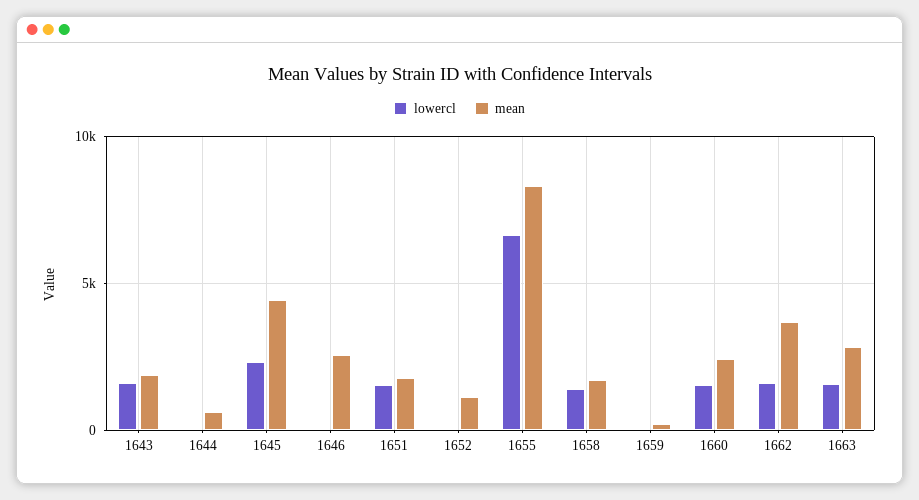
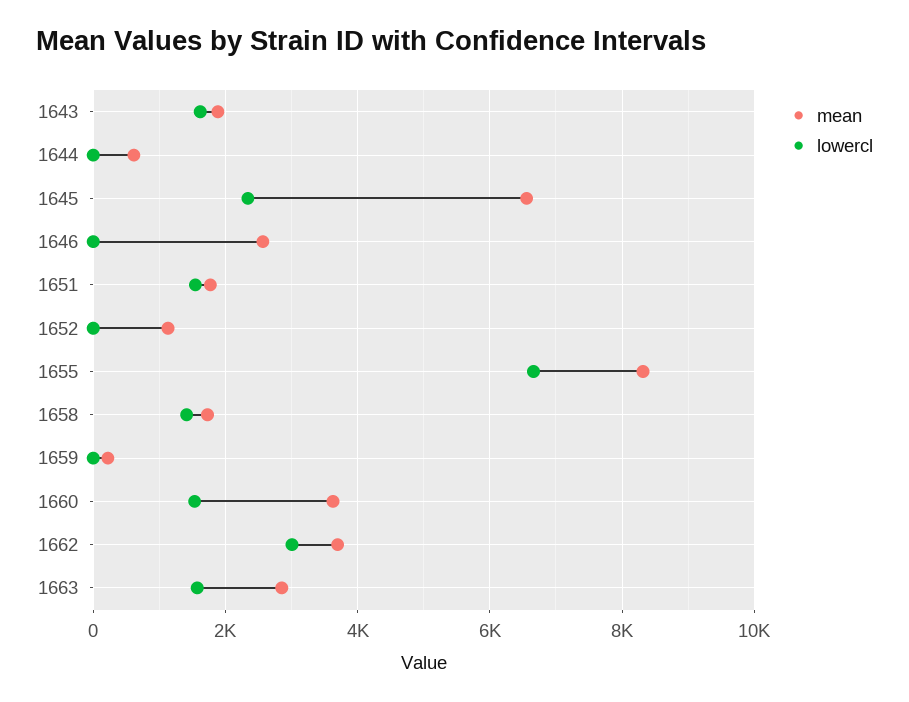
mean, 1645: 4500 -> 6600
mean, 1660: 2500 -> 3600
lowercl, 1662: 1500 -> 3000

